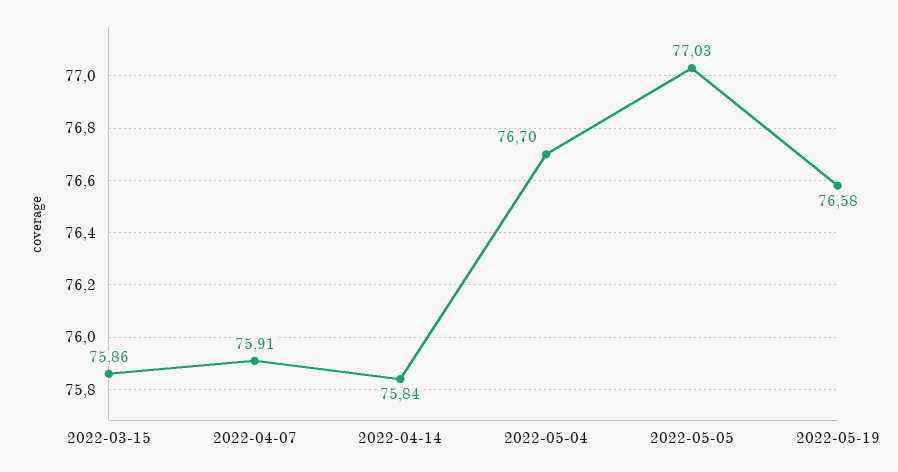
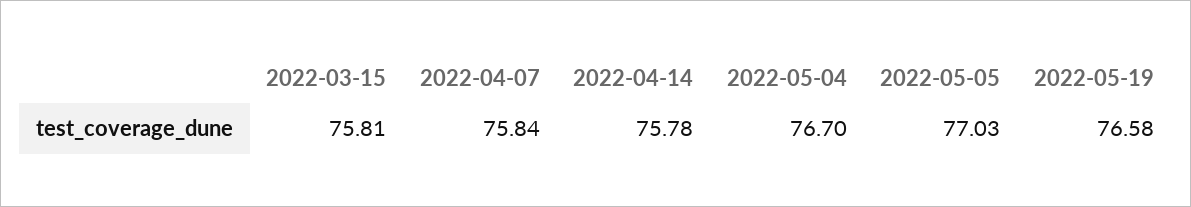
2022-03-15: 75.86 -> 75.81
2022-04-07: 75.91 -> 75.84
2022-04-14: 75.84 -> 75.78

